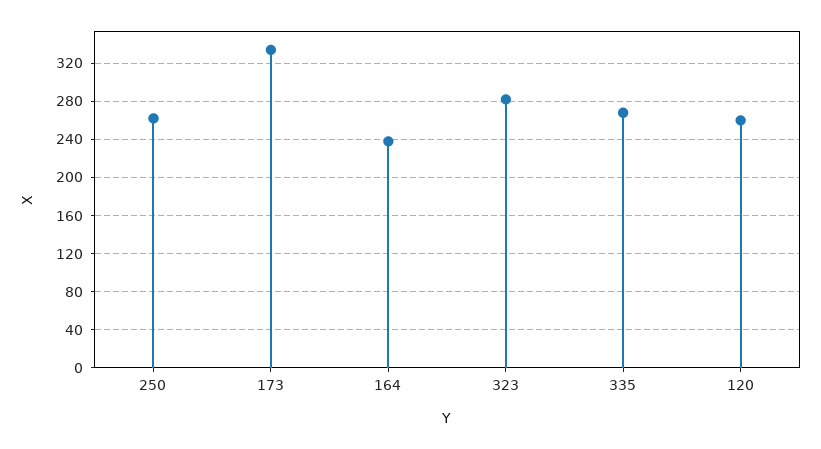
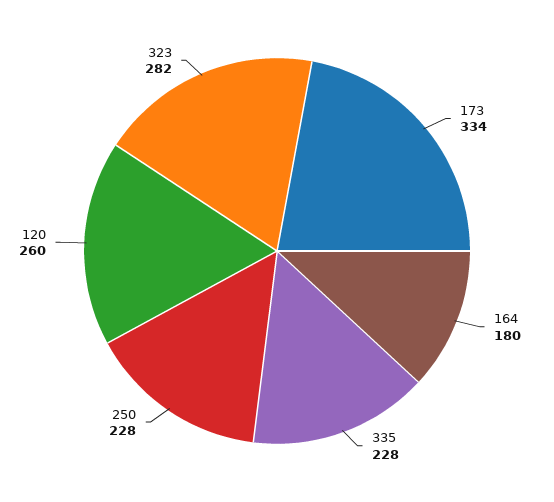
250: 260 -> 228
164: 240 -> 180
335: 270 -> 228

